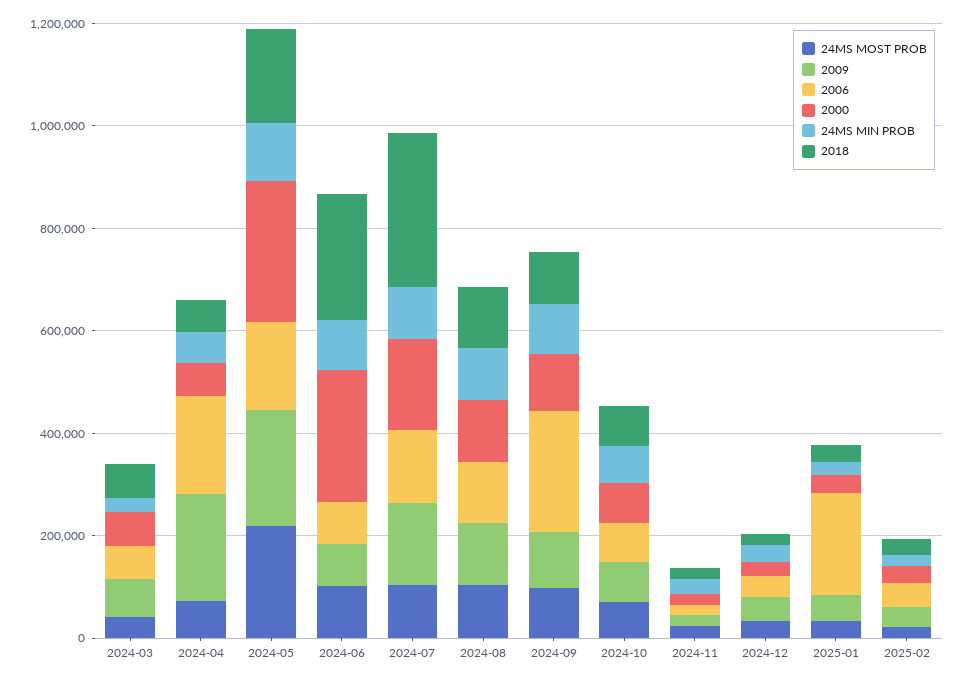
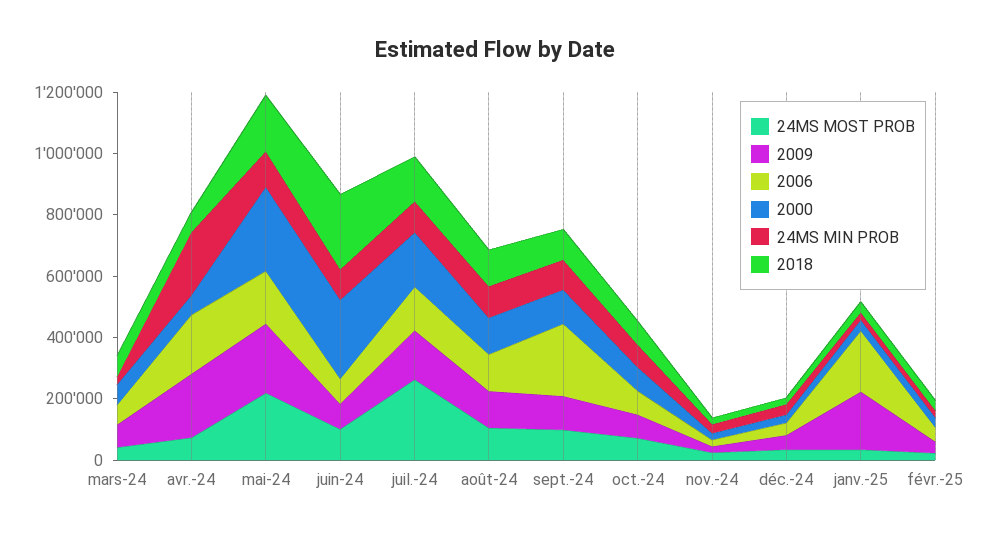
24MS MIN PROB, 2024-04: 50000 -> 200000
24MS MOST PROB, 2024-07: 100000 -> 250000
2018, 2024-07: 300000 -> 150000
2009, 2025-01: 50000 -> 200000

